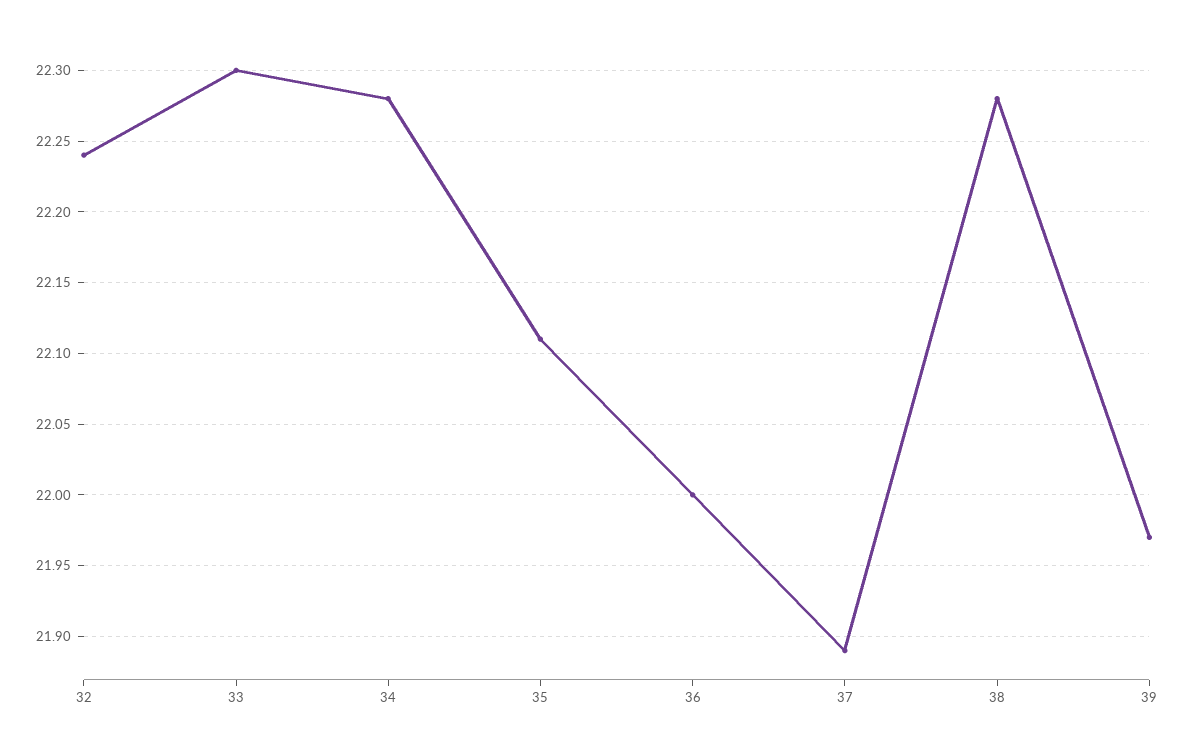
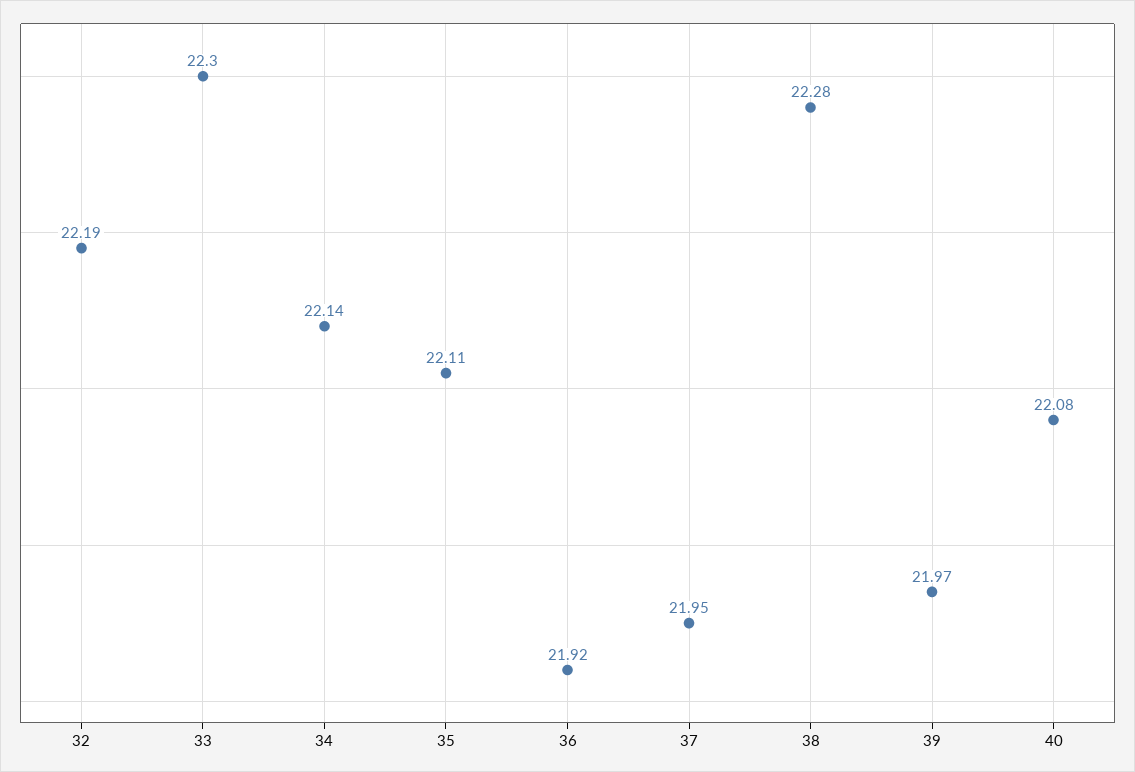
32: 22.24 -> 22.19
34: 22.28 -> 22.14
36: 22 -> 21.92
37: 21.89 -> 21.95
40: none -> 22.08

